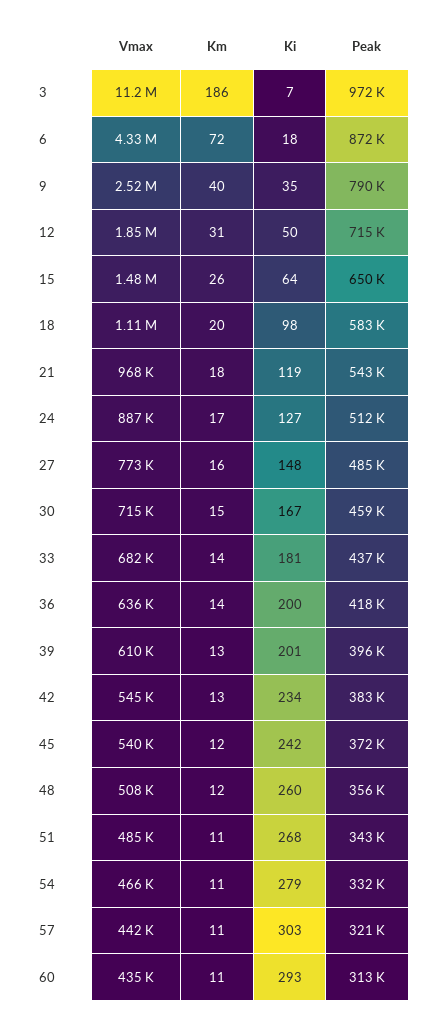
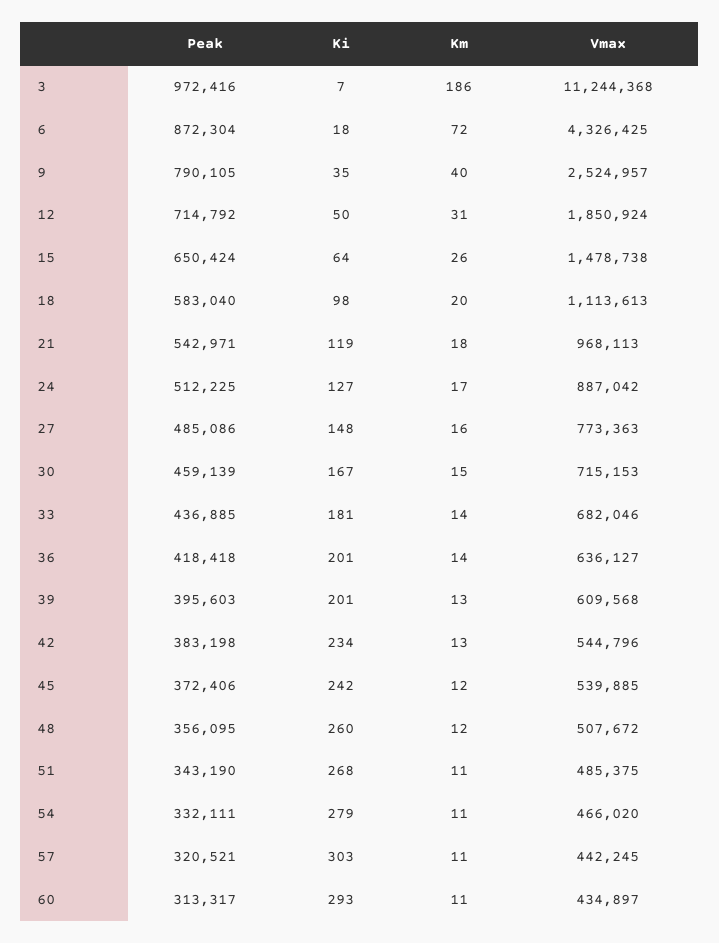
Ki, 36: 200 -> 201

